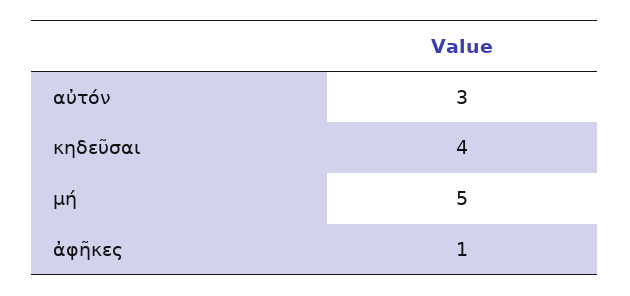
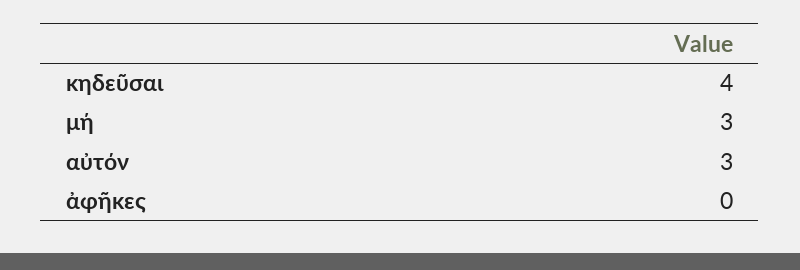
μή: 5 -> 3
ἀφῆκες: 1 -> 0

